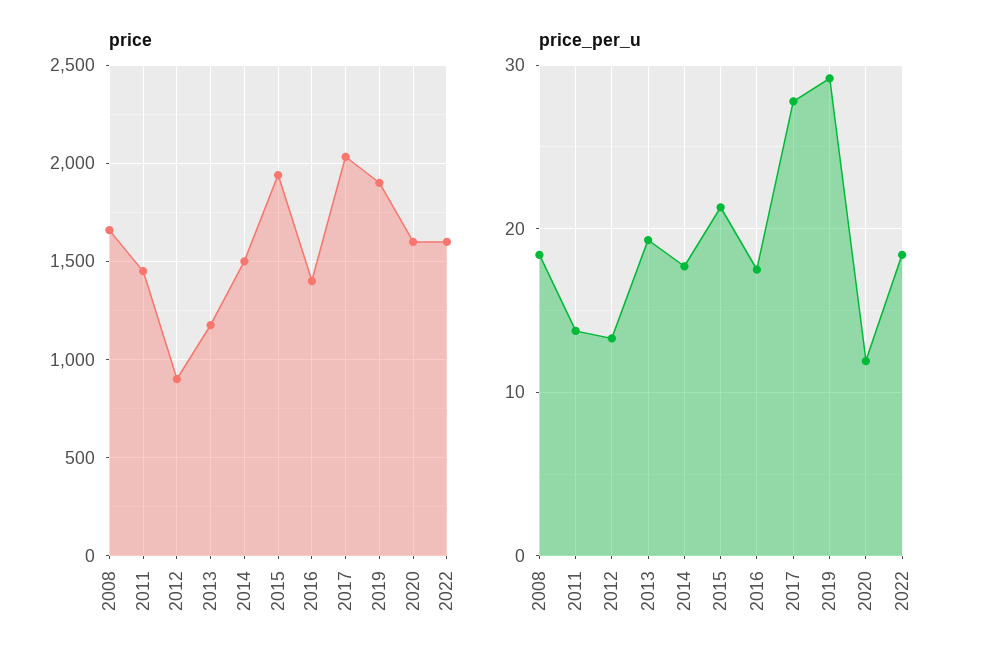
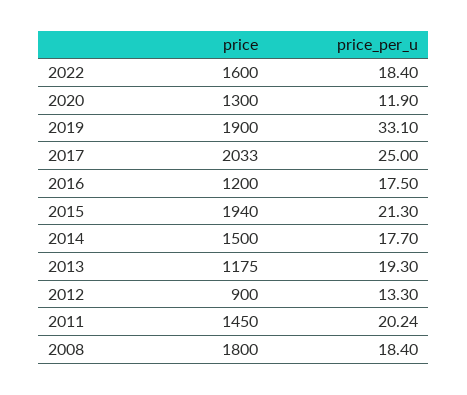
price, 2008: 1650 -> 1800
price, 2016: 1400 -> 1200
price, 2020: 1600 -> 1300
price_per_u, 2011: 14 -> 20.24
price_per_u, 2017: 28 -> 25
price_per_u, 2019: 29 -> 33.1

